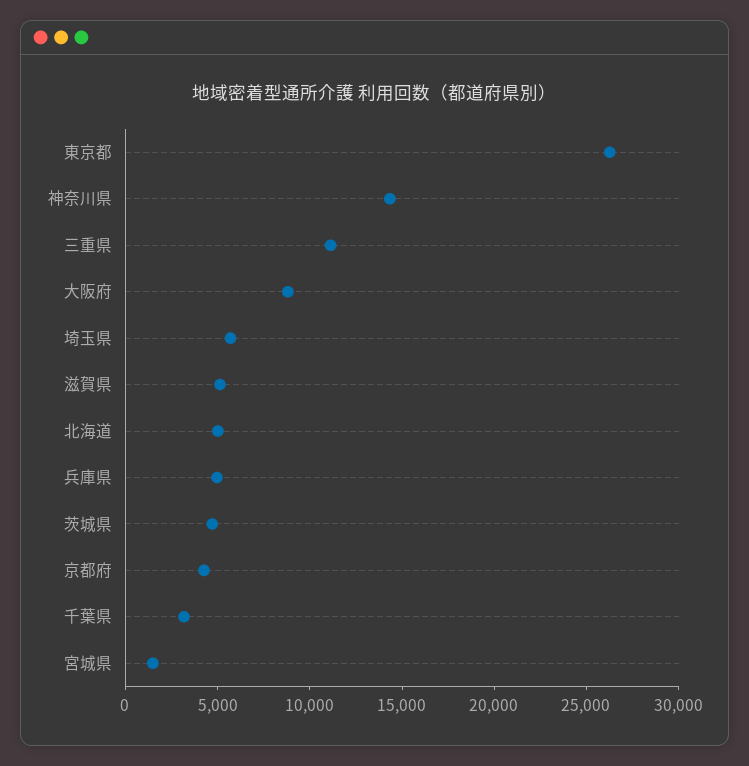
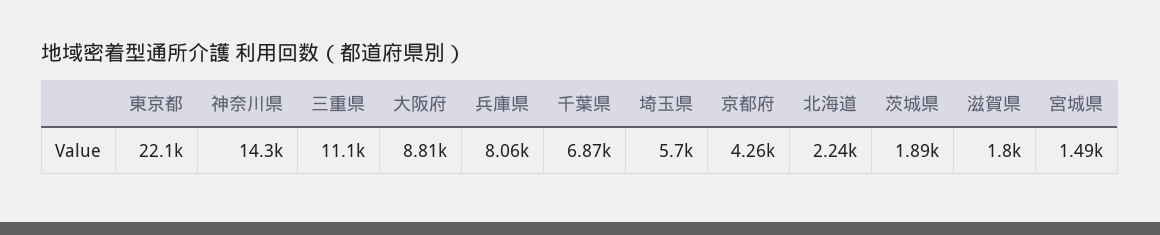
東京都: 26000 -> 22100
滋賀県: 5000 -> 1800
北海道: 5000 -> 2240
兵庫県: 5000 -> 8060
茨城県: 5000 -> 1890
千葉県: 3000 -> 6870

